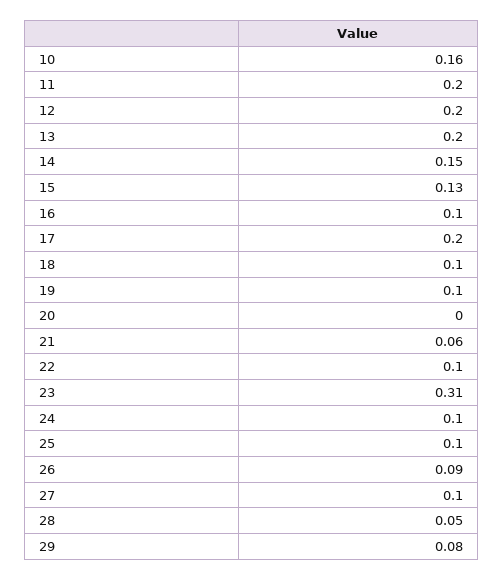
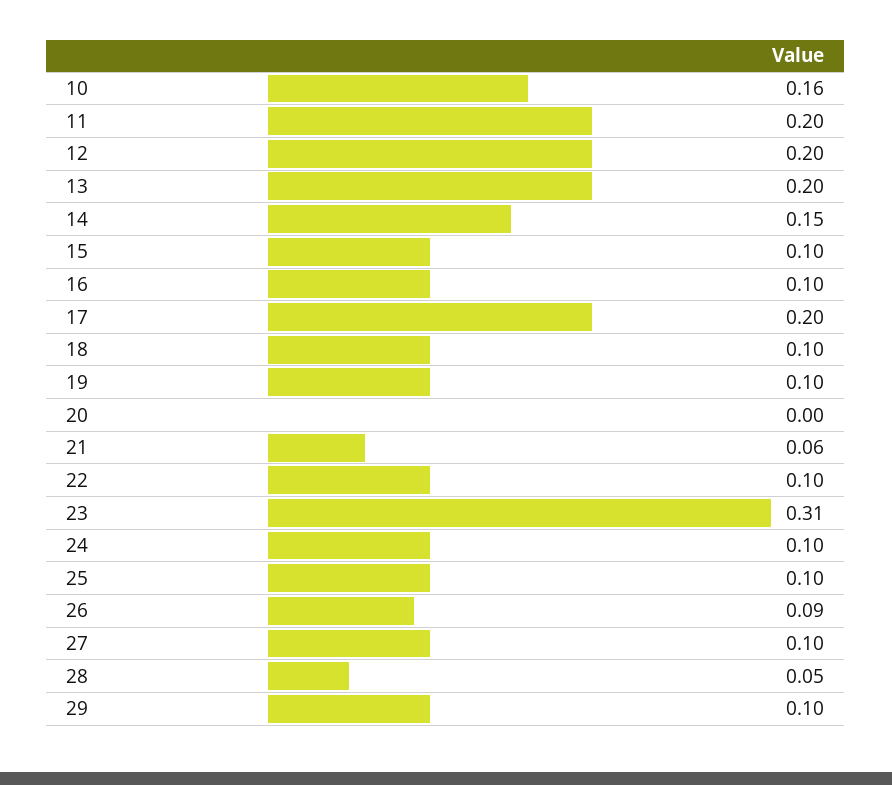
15: 0.13 -> 0.1
29: 0.08 -> 0.1

